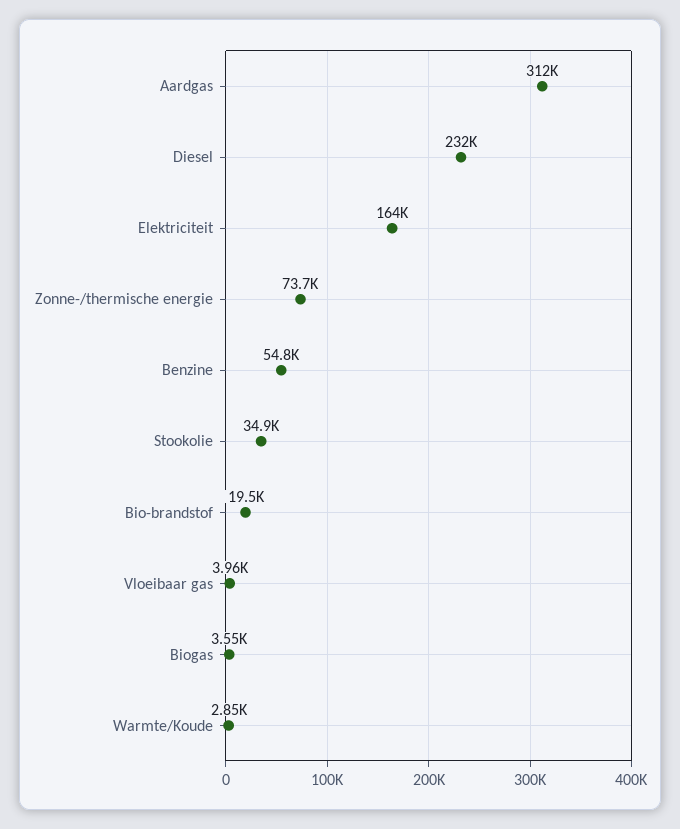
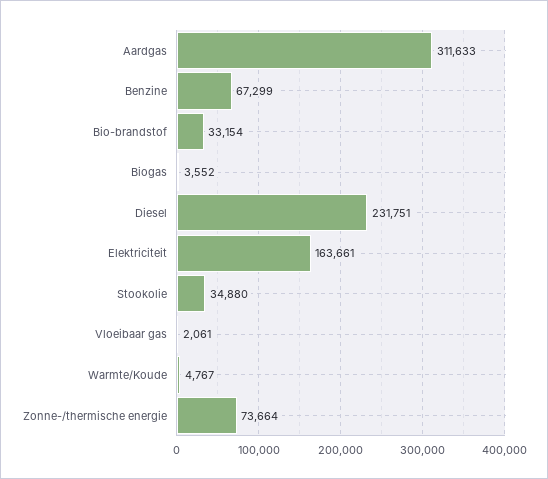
Benzine: 54800 -> 67299
Bio-brandstof: 19500 -> 33154
Vloeibaar gas: 3960 -> 2061
Warmte/Koude: 2850 -> 4767

